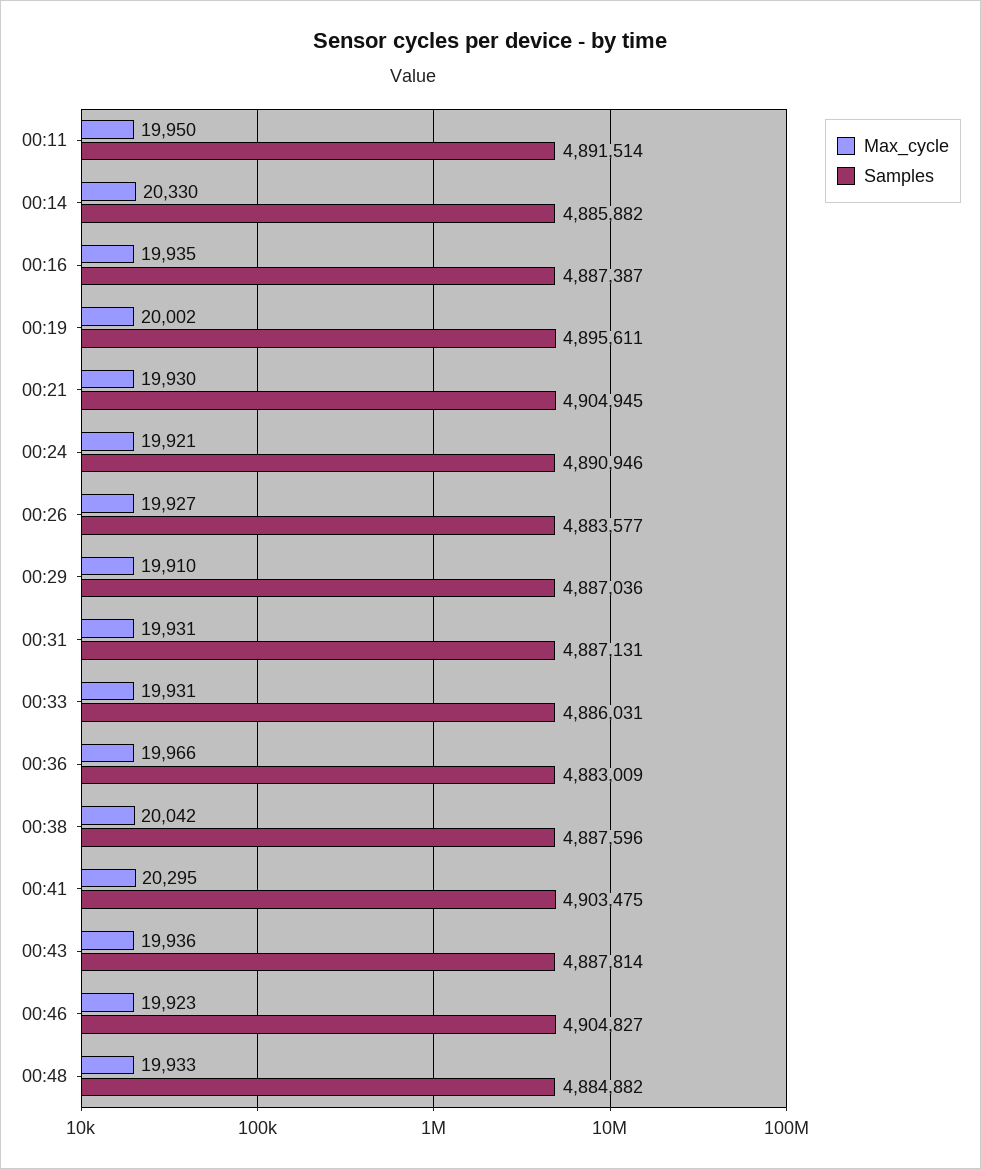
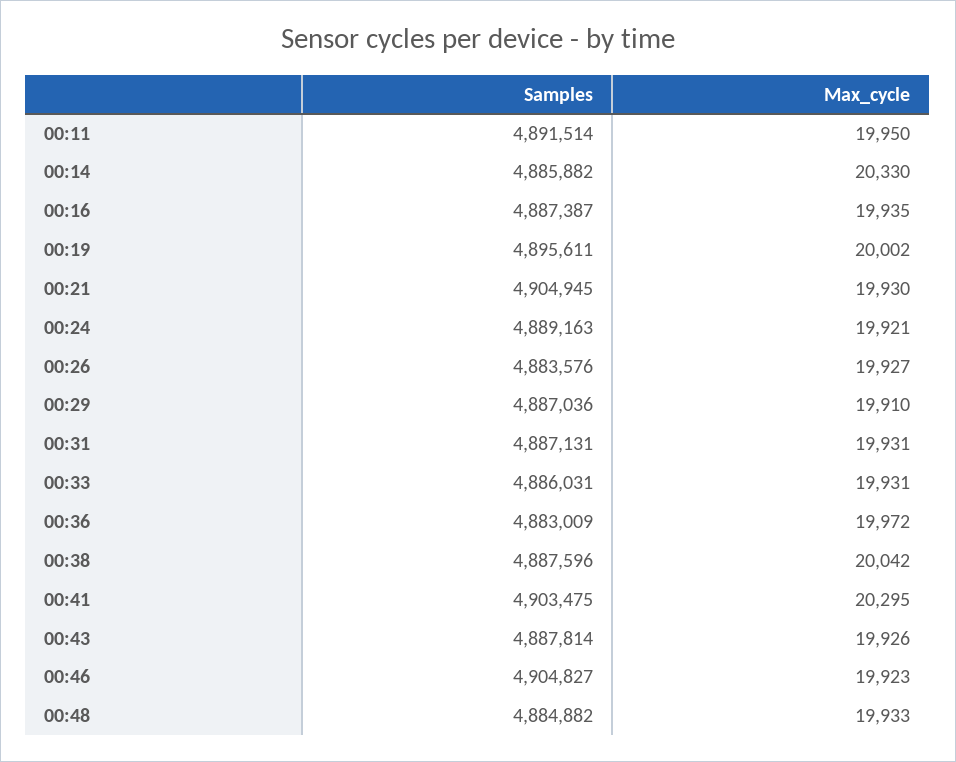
Samples, 00:24: 4890946 -> 4889163
Samples, 00:26: 4883577 -> 4883576
Max_cycle, 00:36: 19966 -> 19972
Max_cycle, 00:43: 19936 -> 19926

